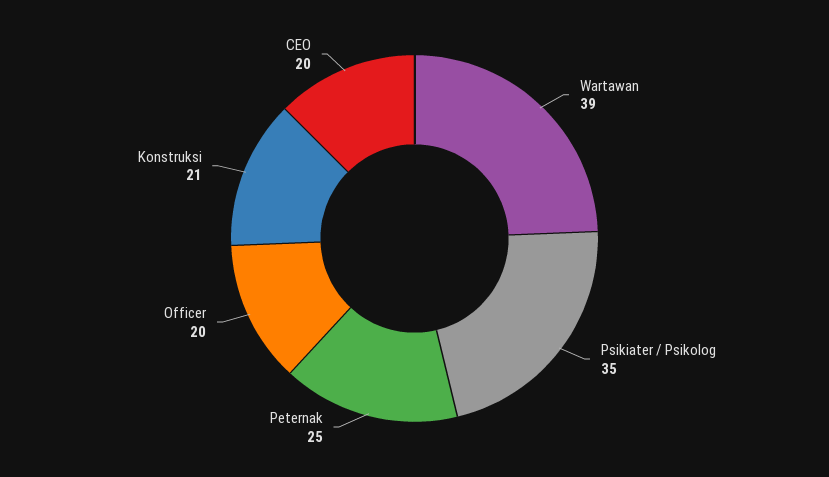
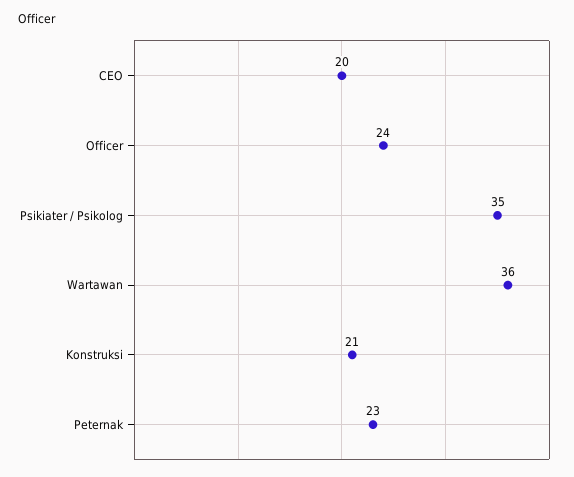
Wartawan: 39 -> 36
Peternak: 25 -> 23
Officer: 20 -> 24

